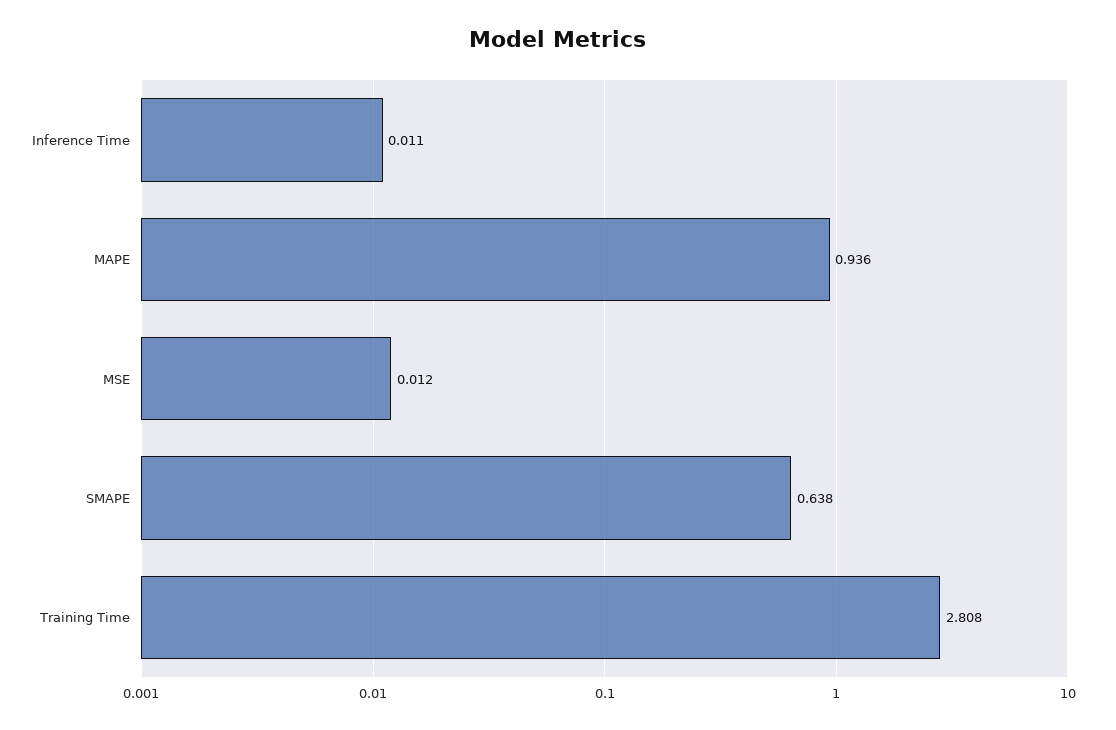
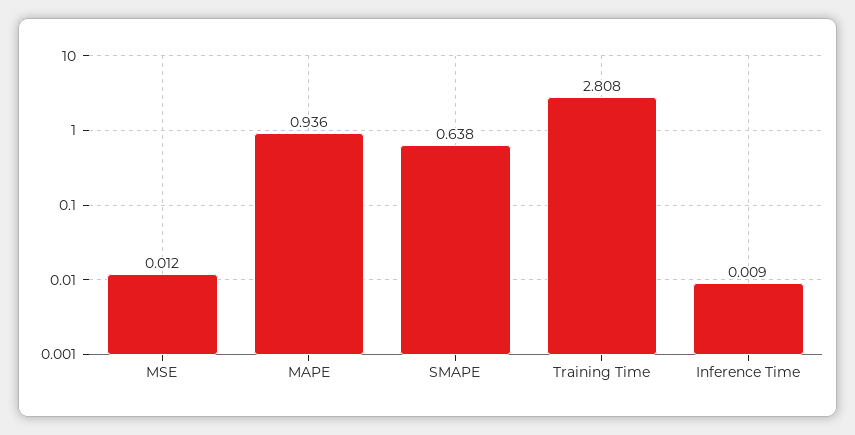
Inference Time: 0.011 -> 0.009

